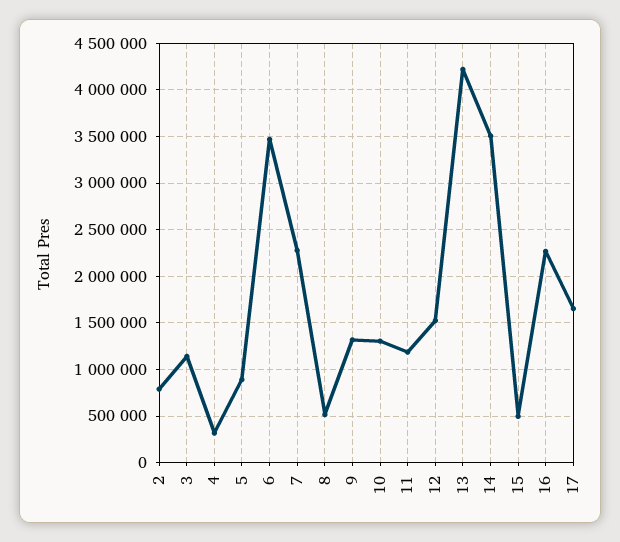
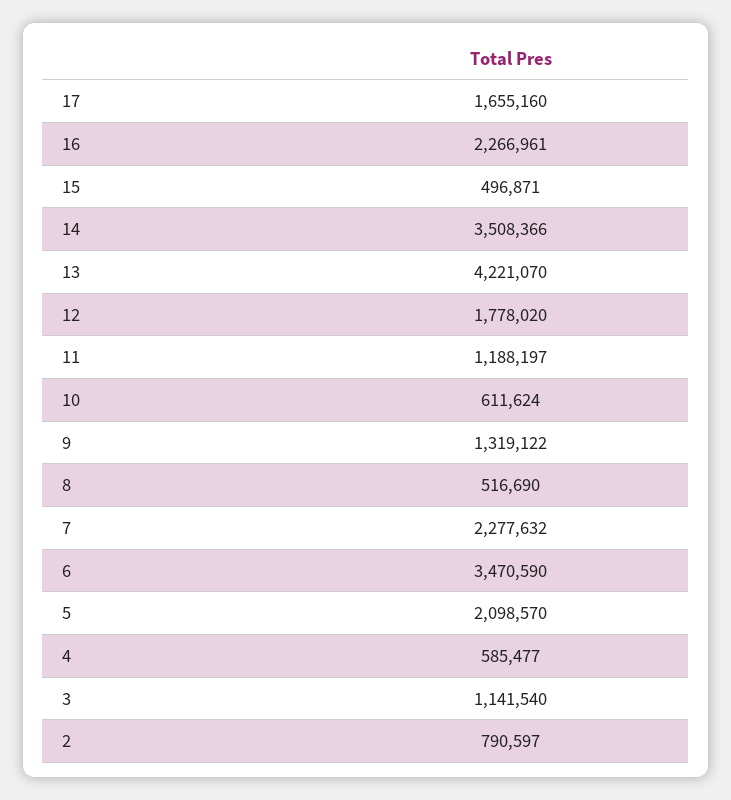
4: 300000 -> 585477
5: 900000 -> 2098570
10: 1300000 -> 611624
12: 1500000 -> 1778020

